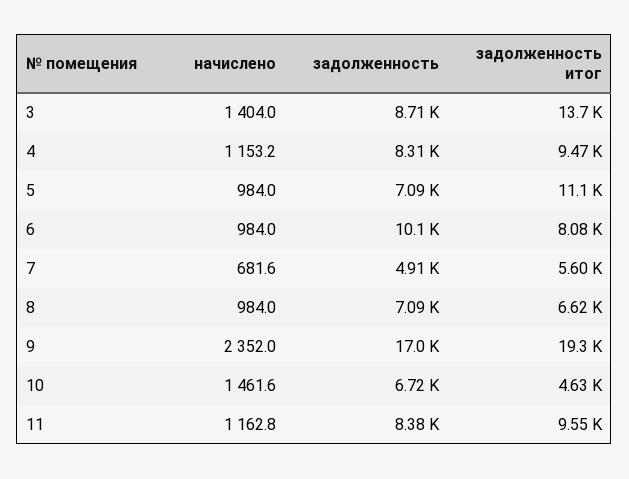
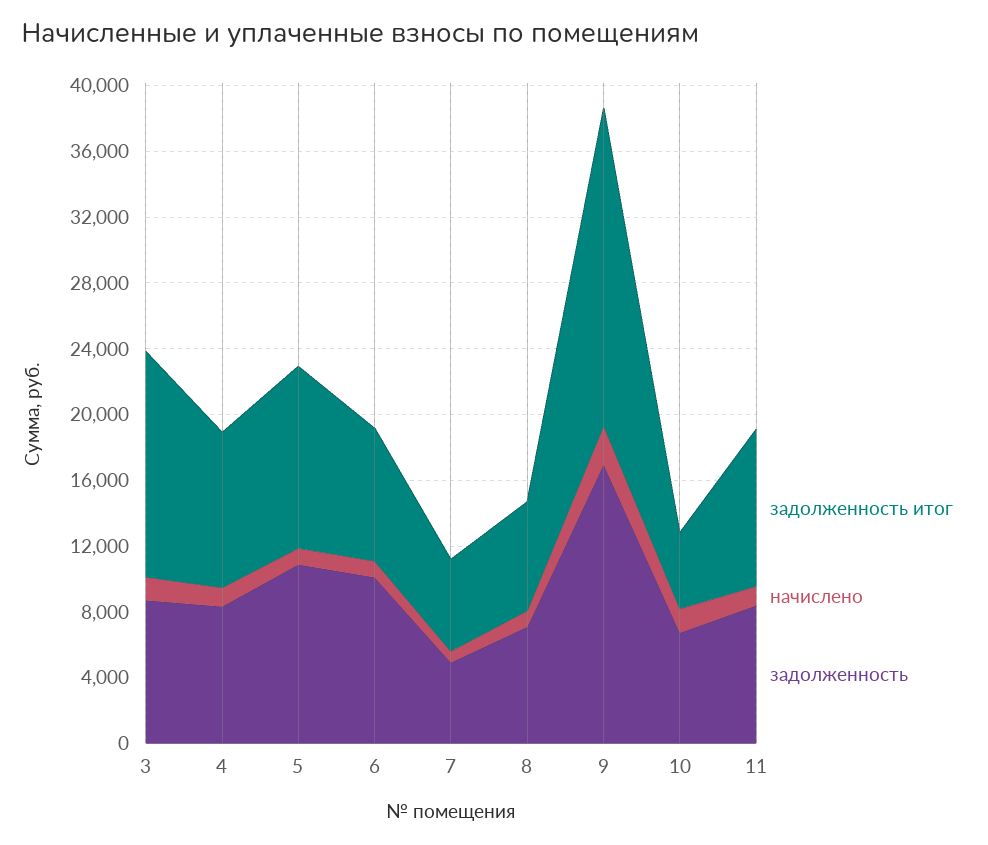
задолженность, 5: 7090 -> 11000

